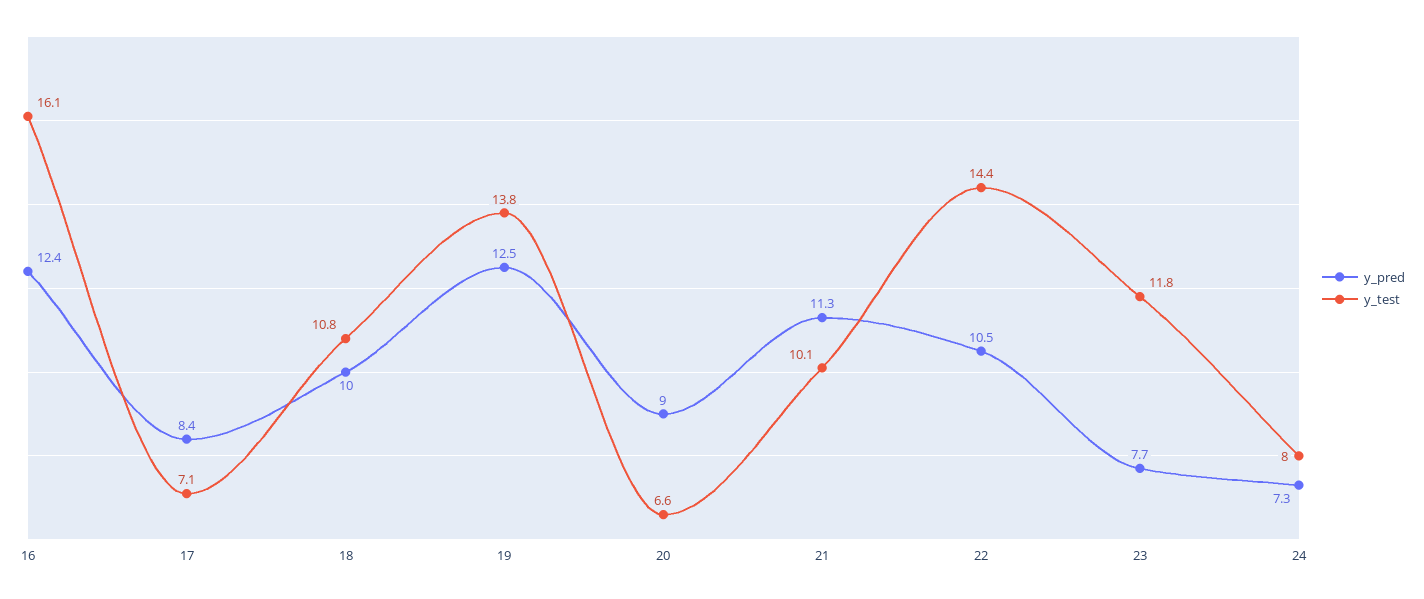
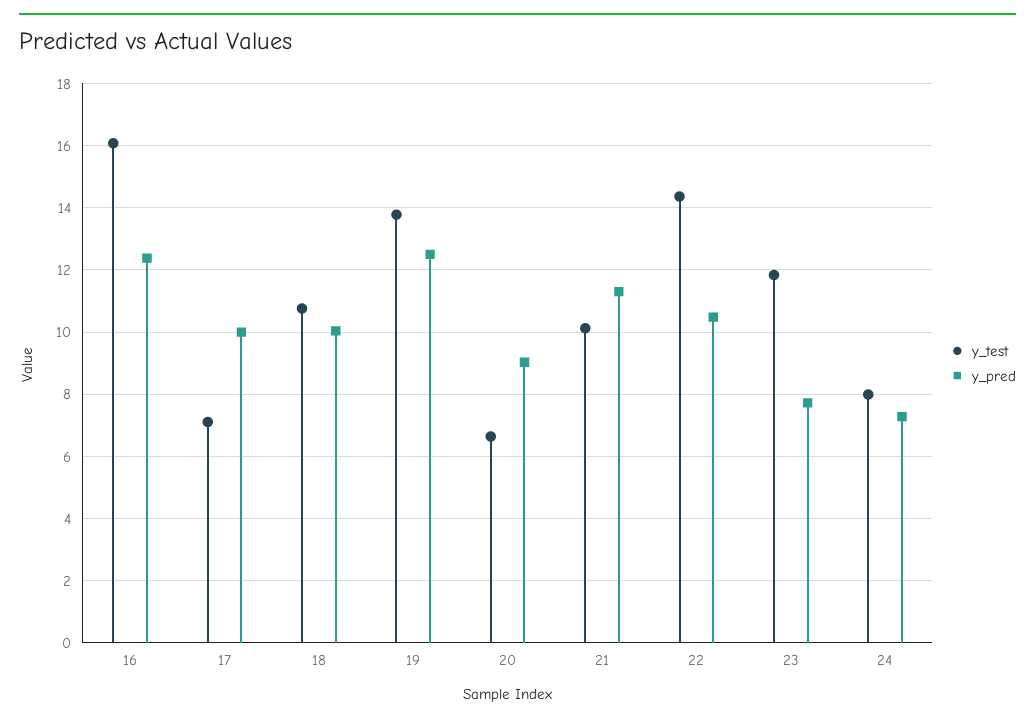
y_pred, 17: 8.4 -> 10

